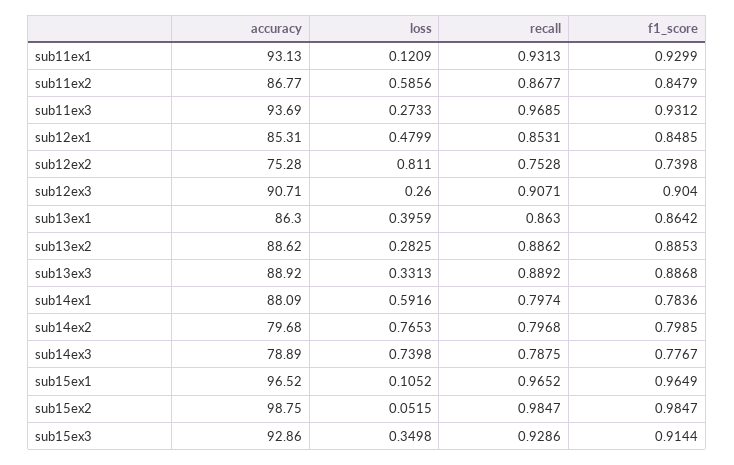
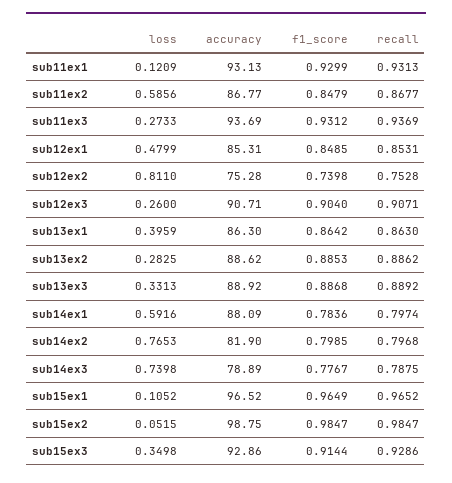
recall, sub11ex3: 0.9685 -> 0.9369
accuracy, sub14ex2: 79.68 -> 81.9

